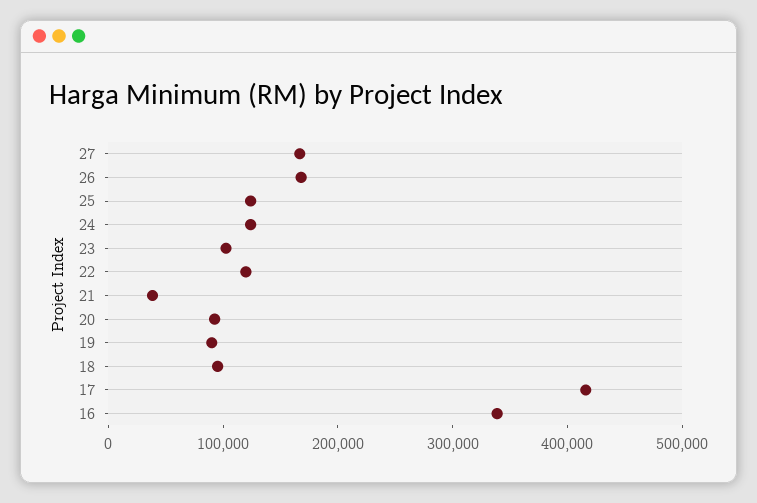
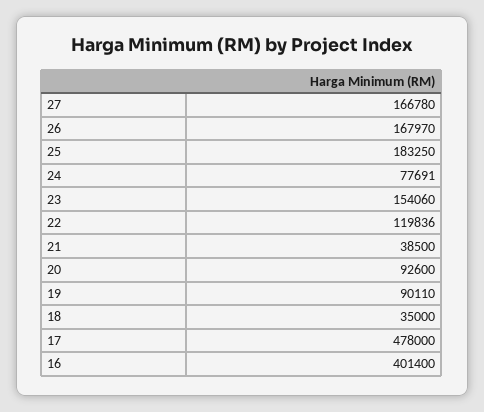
25: 120000 -> 183250
24: 120000 -> 77691
23: 100000 -> 154060
18: 100000 -> 35000
17: 420000 -> 478000
16: 340000 -> 401400

